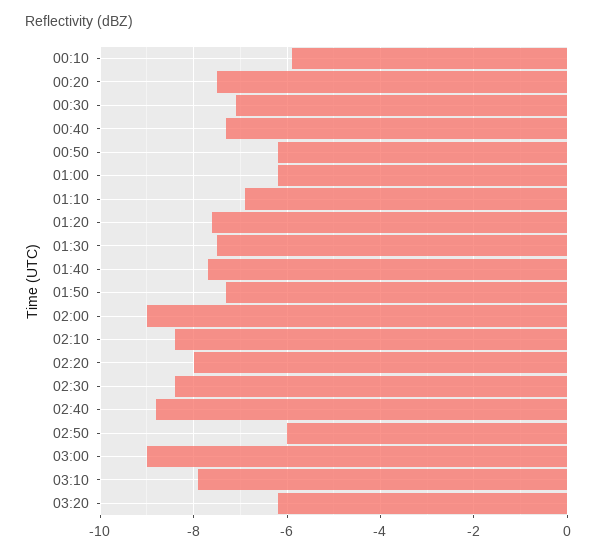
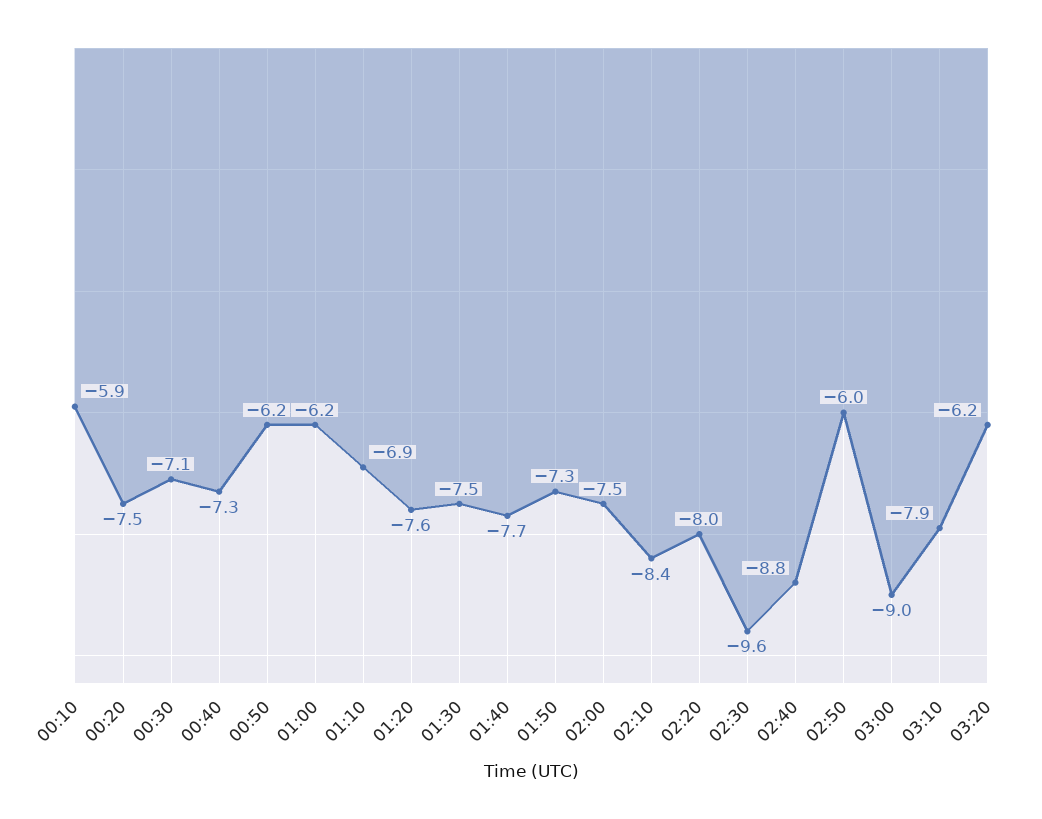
02:00: -9 -> -7.5
02:30: -8.5 -> -9.6

